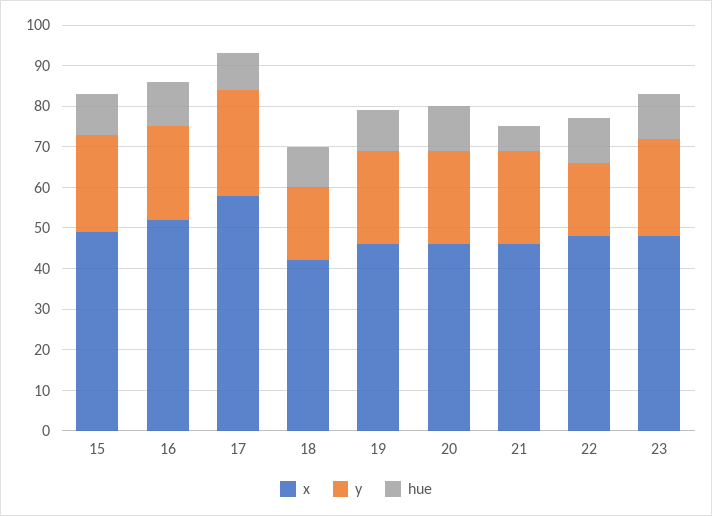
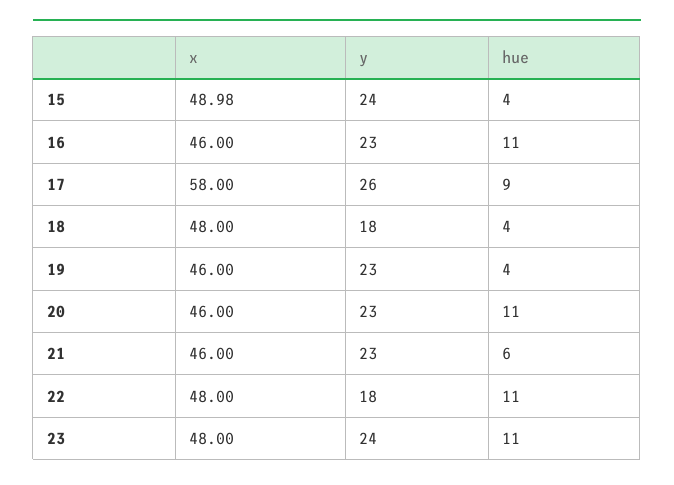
hue, 15: 10 -> 4
x, 16: 52 -> 46
x, 18: 42 -> 48
hue, 18: 10 -> 4
hue, 19: 10 -> 4

